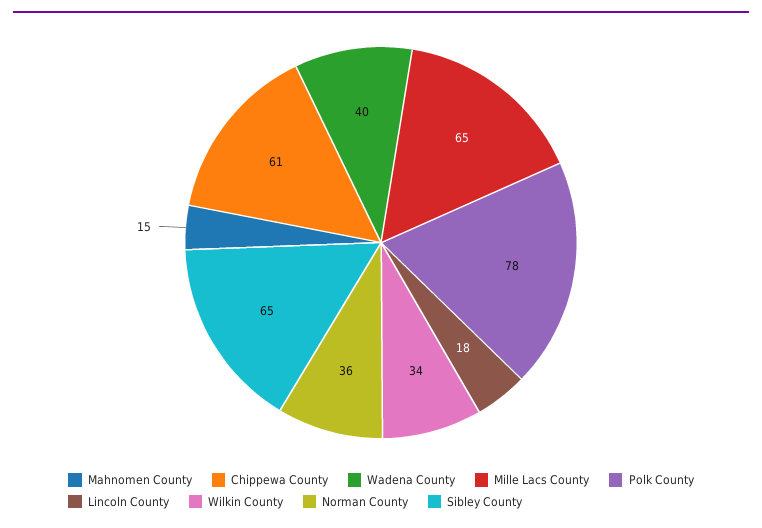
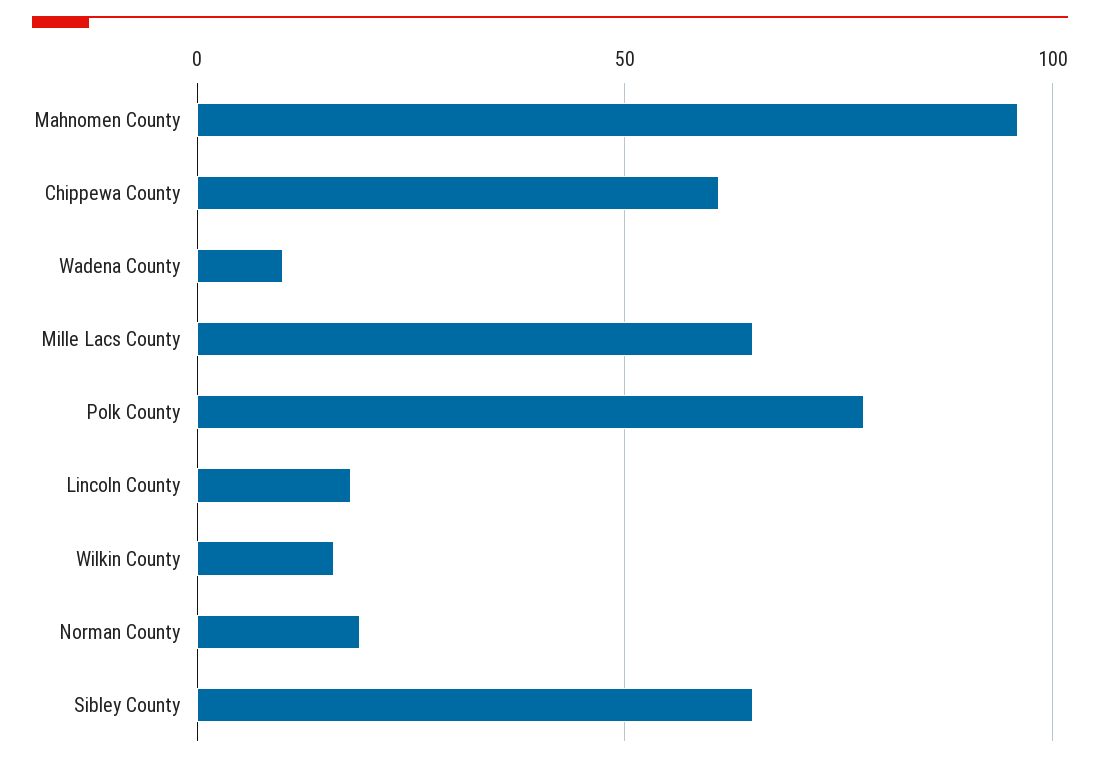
Mahnomen County: 15 -> 95
Wadena County: 40 -> 10
Wilkin County: 34 -> 15
Norman County: 36 -> 20

